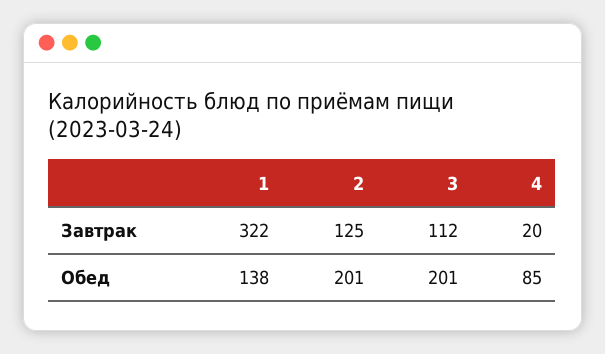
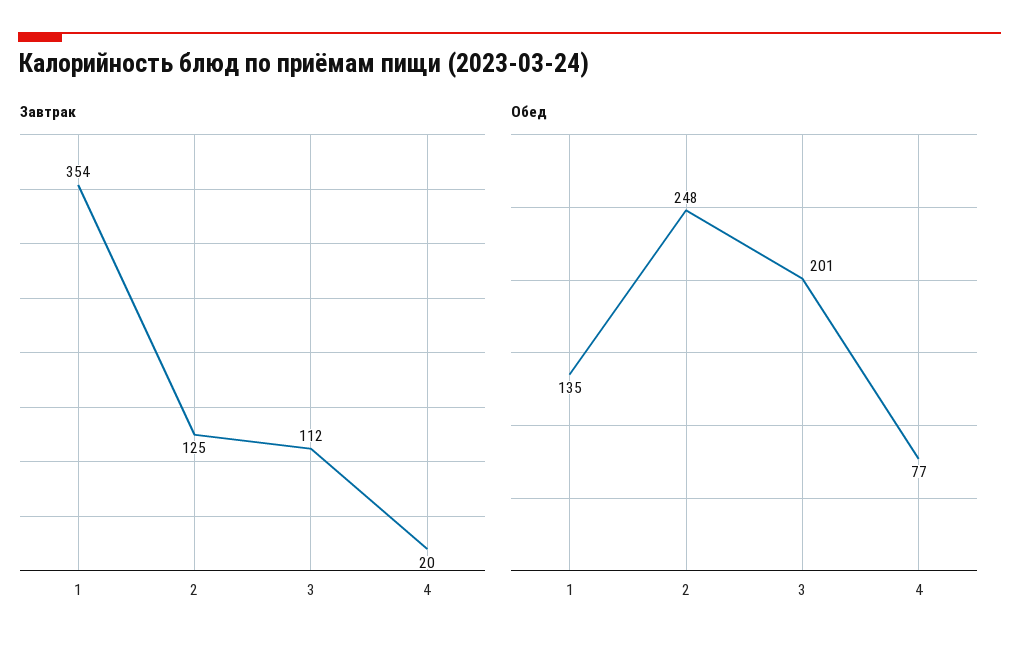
Завтрак, 1: 322 -> 354
Обед, 1: 138 -> 135
Обед, 2: 201 -> 248
Обед, 4: 85 -> 77

